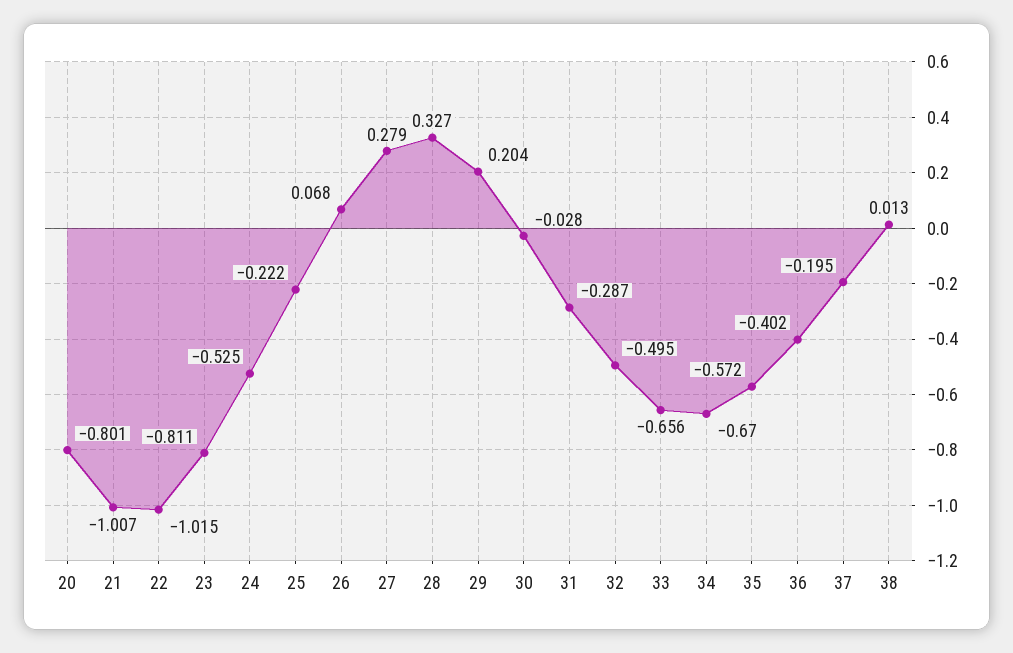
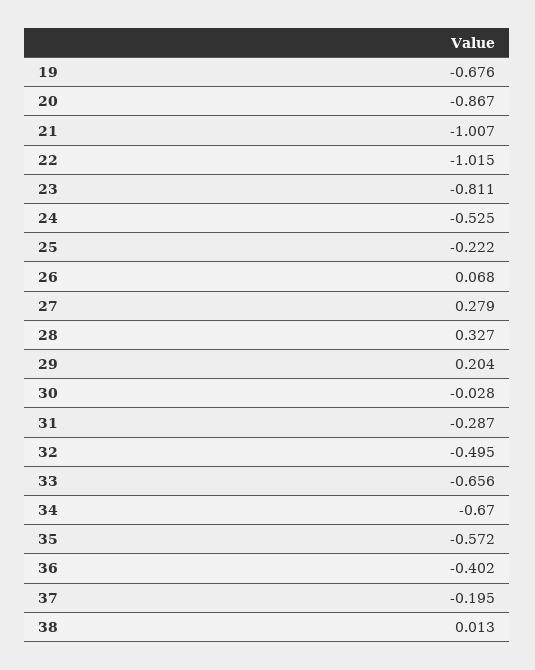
20: -0.801 -> -0.867
19: none -> -0.676

